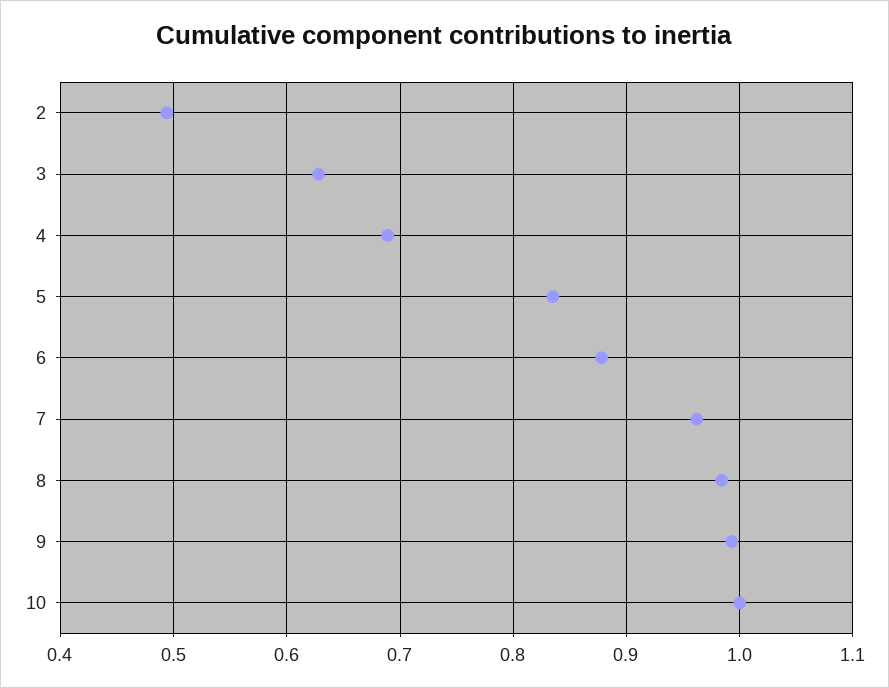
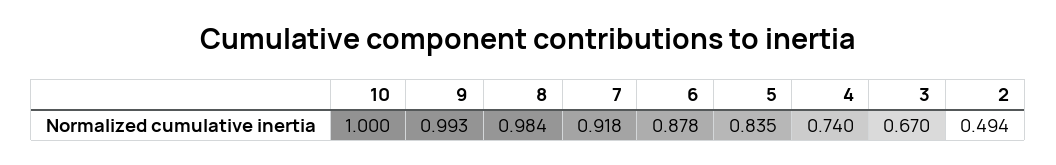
3: 0.63 -> 0.67
4: 0.69 -> 0.74
7: 0.96 -> 0.918

